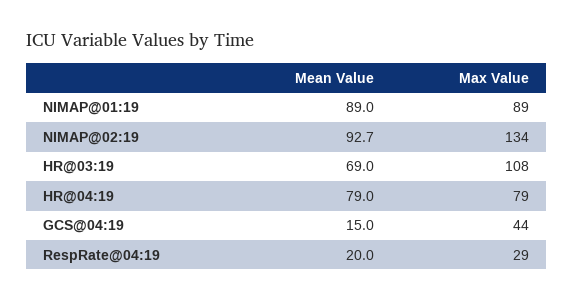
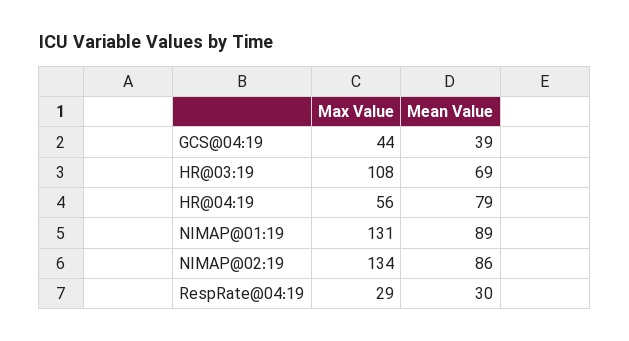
Max Value, NIMAP@01:19: 89 -> 131
Mean Value, NIMAP@02:19: 92.7 -> 86
Max Value, HR@04:19: 79 -> 56
Mean Value, GCS@04:19: 15 -> 39
Mean Value, RespRate@04:19: 20 -> 30

